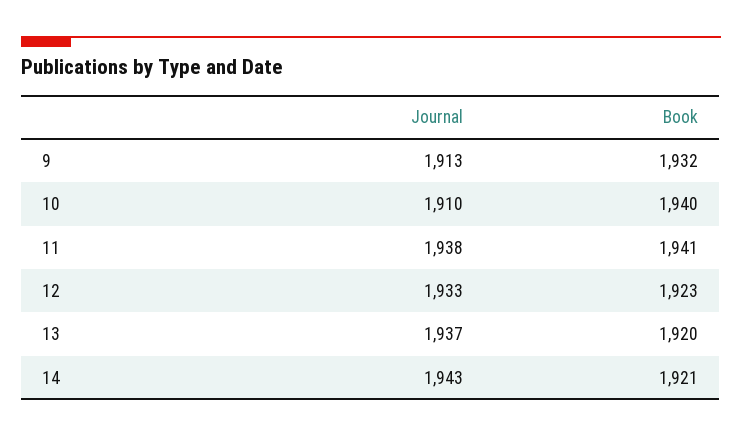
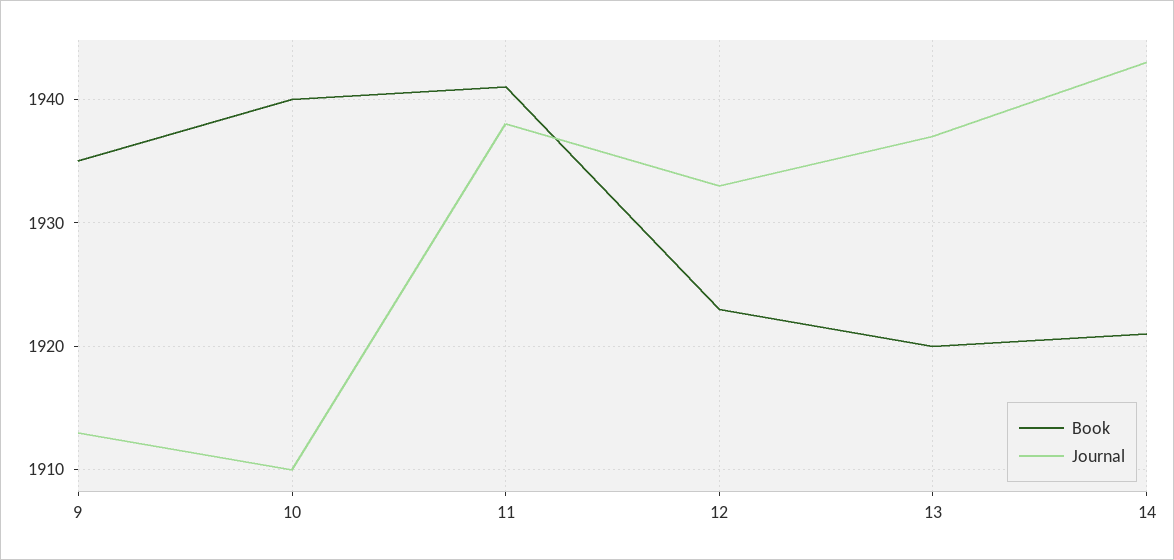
Book, 9: 1932 -> 1935

